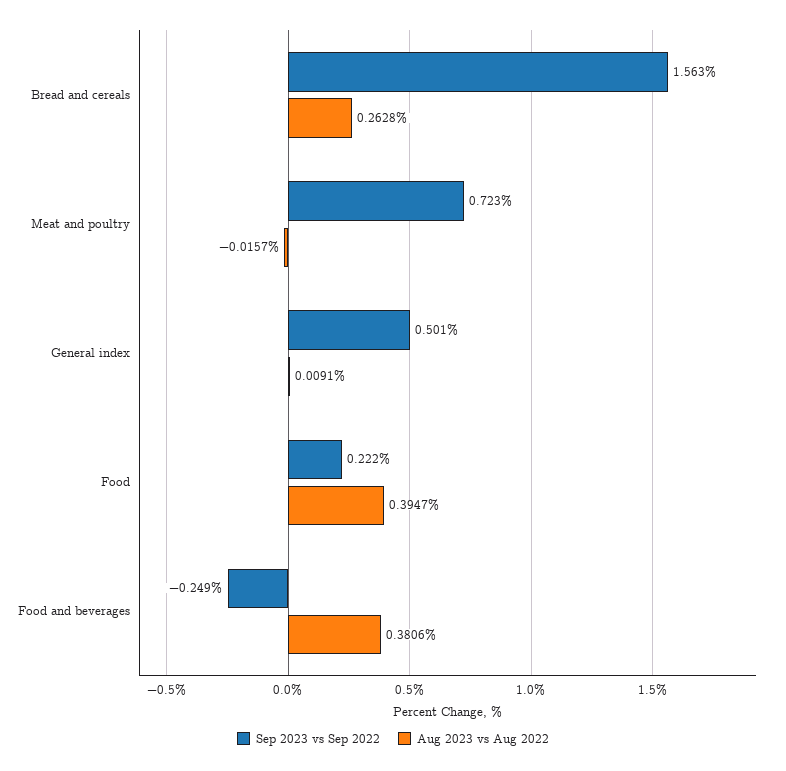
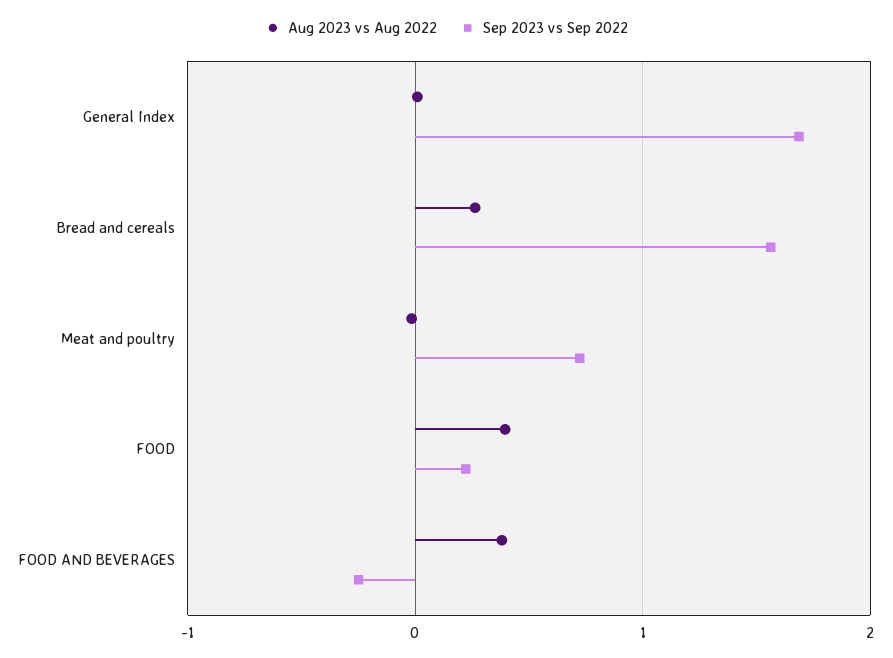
Sep 2023 vs Sep 2022, General index: 0.501 -> 1.7

